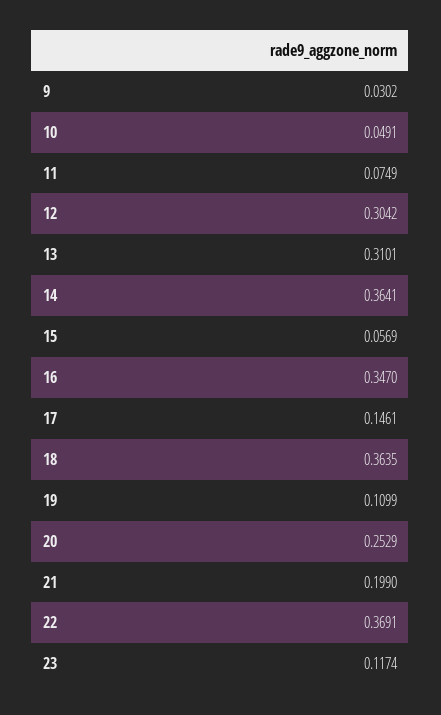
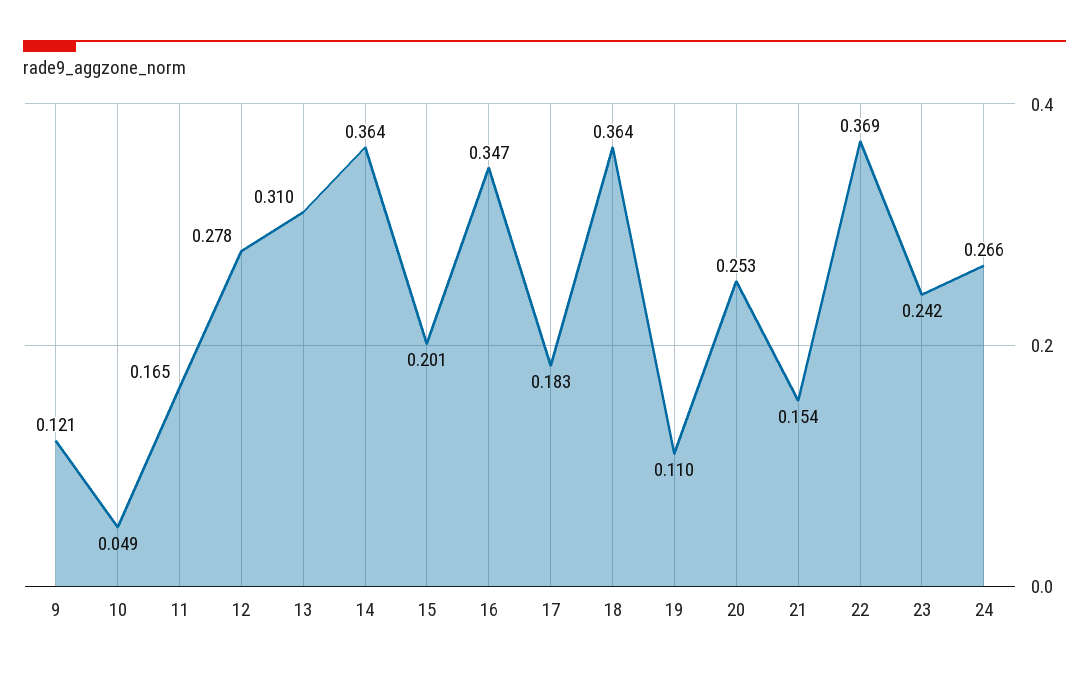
9: 0.0302 -> 0.121
11: 0.0749 -> 0.165
12: 0.3042 -> 0.278
15: 0.0569 -> 0.201
17: 0.1461 -> 0.183
21: 0.199 -> 0.154
23: 0.1174 -> 0.242
24: none -> 0.266

